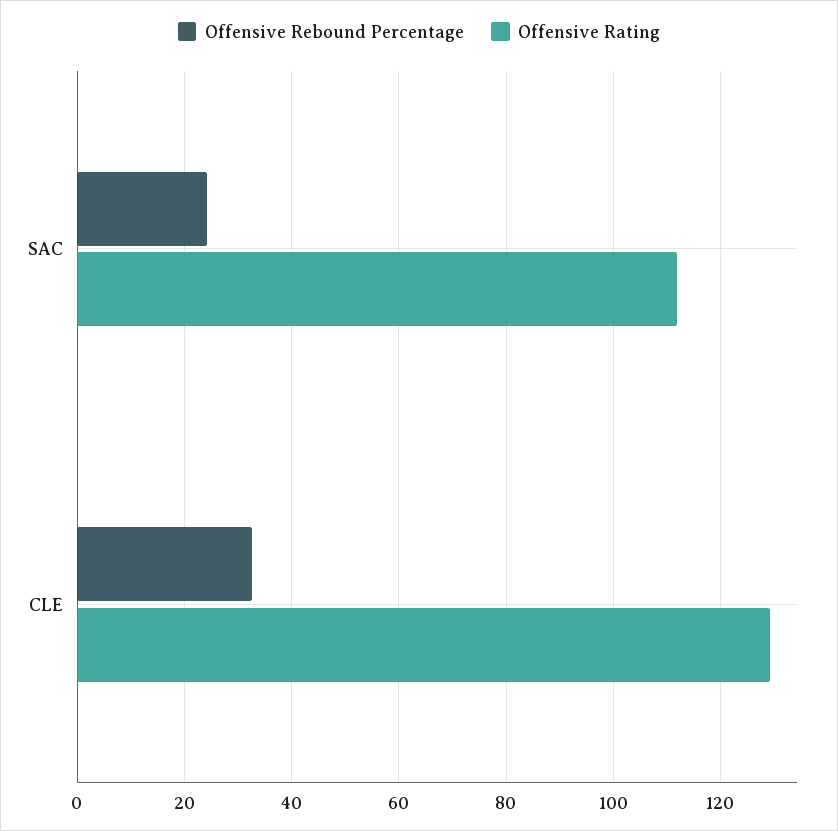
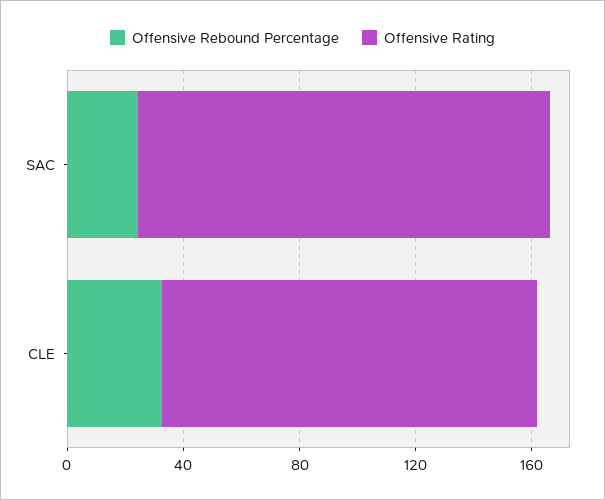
Offensive Rating, SAC: 112 -> 140

